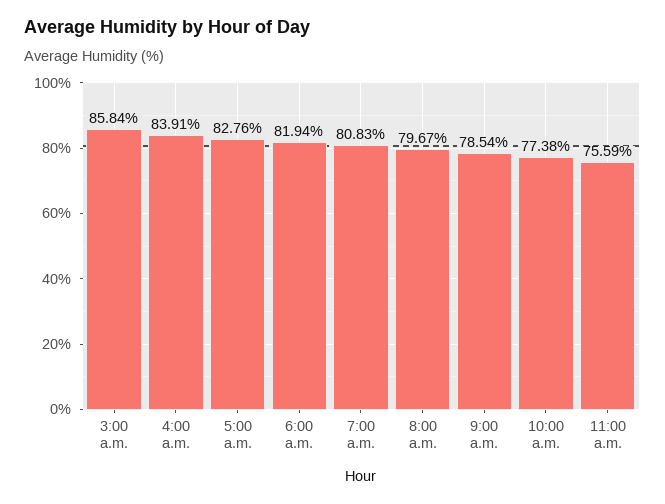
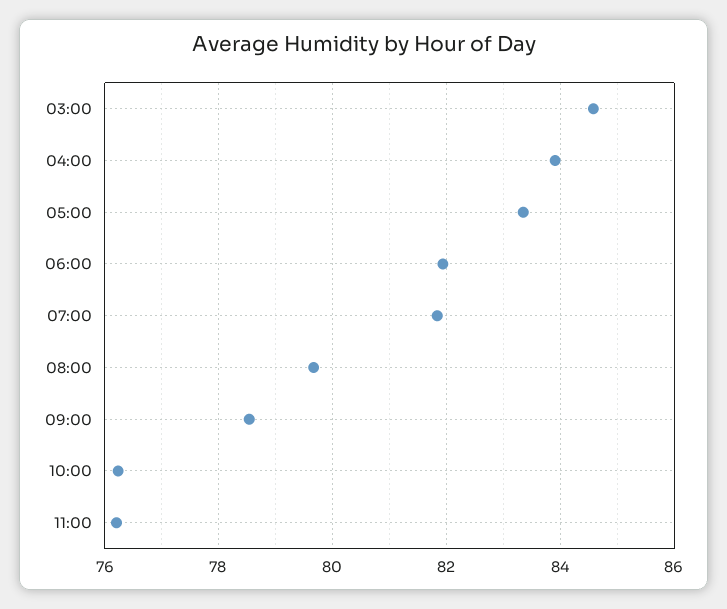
3:00 a.m.: 85.84 -> 84.6
5:00 a.m.: 82.76 -> 83.4
7:00 a.m.: 80.83 -> 81.8
10:00 a.m.: 77.38 -> 76.2
11:00 a.m.: 75.59 -> 76.2

